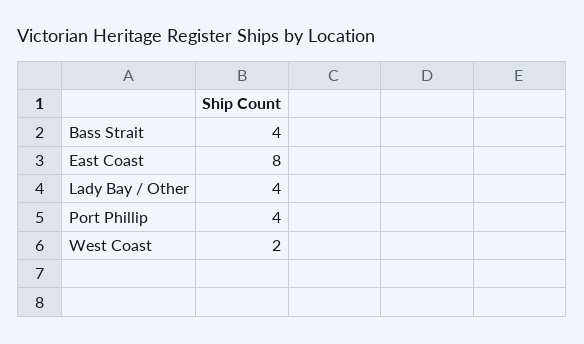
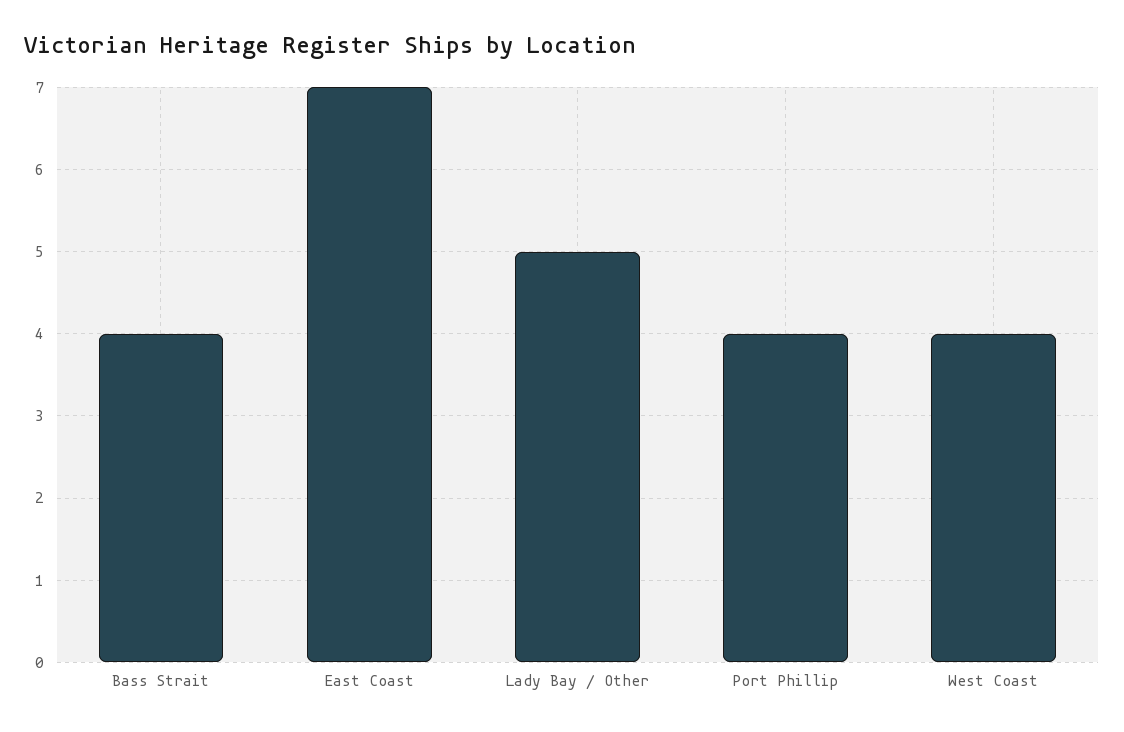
East Coast: 8 -> 7
Lady Bay / Other: 4 -> 5
West Coast: 2 -> 4

